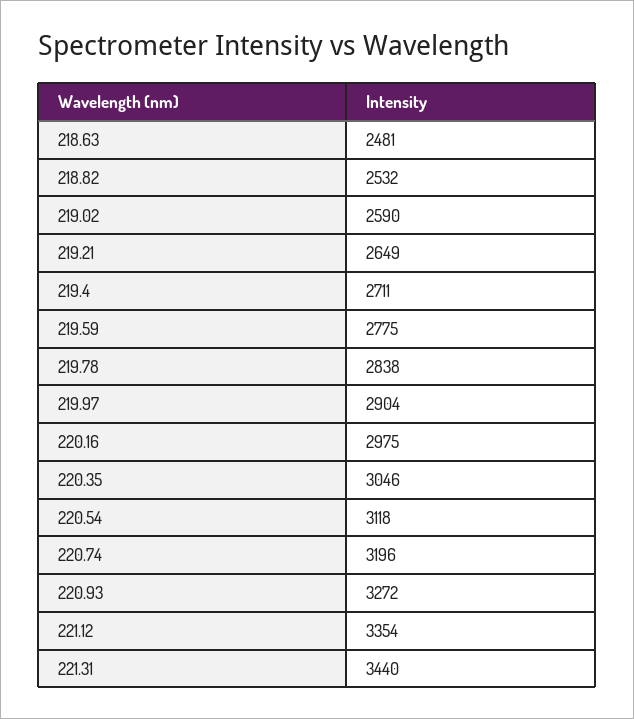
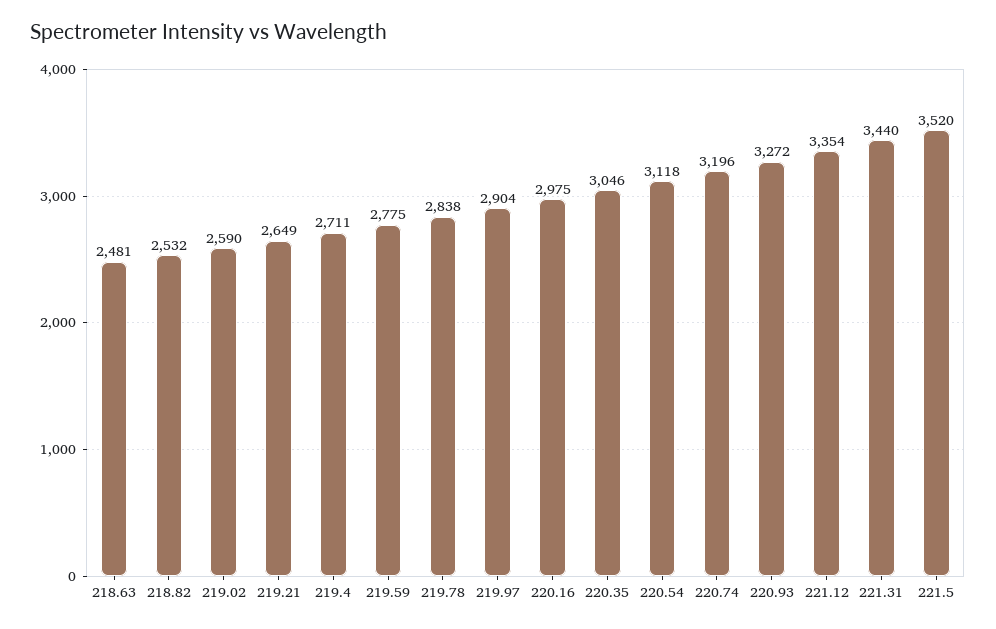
221.5: none -> 3520

